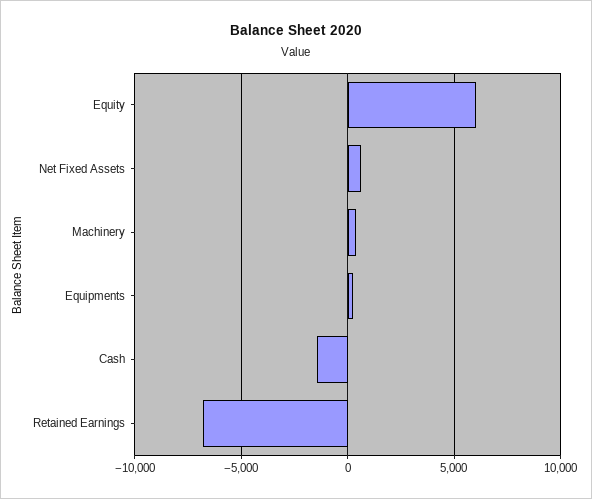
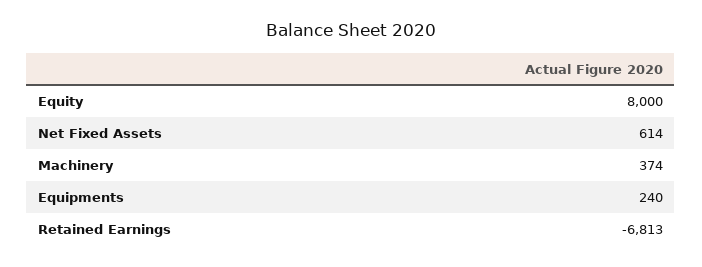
Equity: 6000 -> 8000
Cash: -1500 -> none

